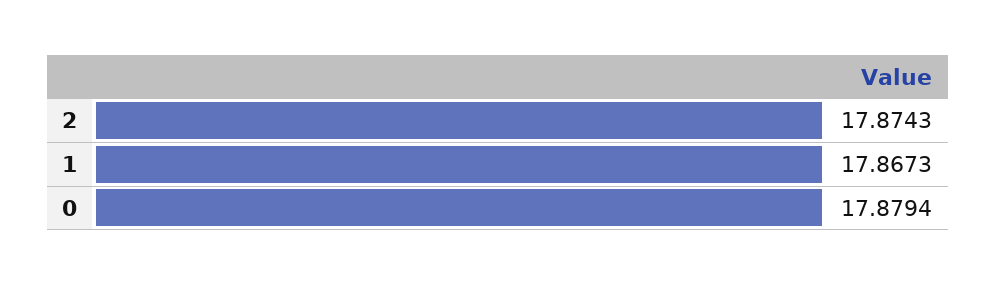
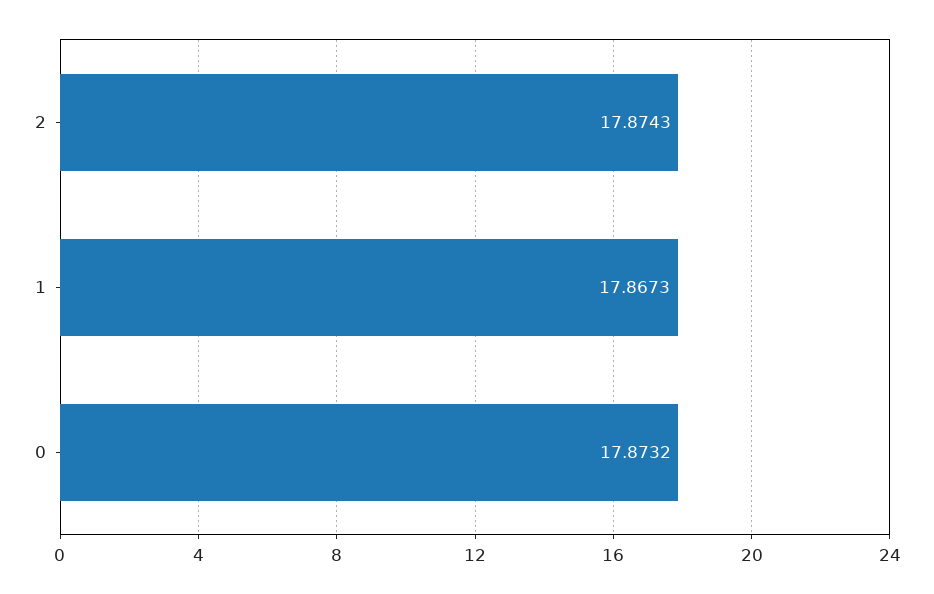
0: 17.8794 -> 17.8732

